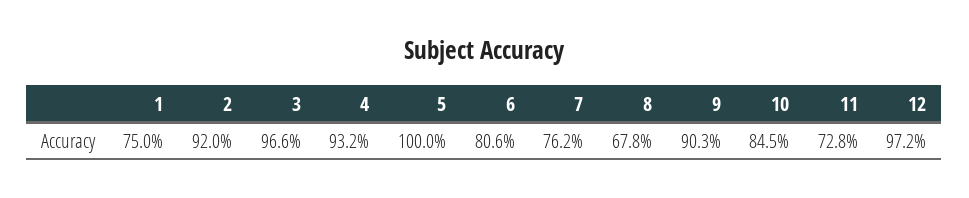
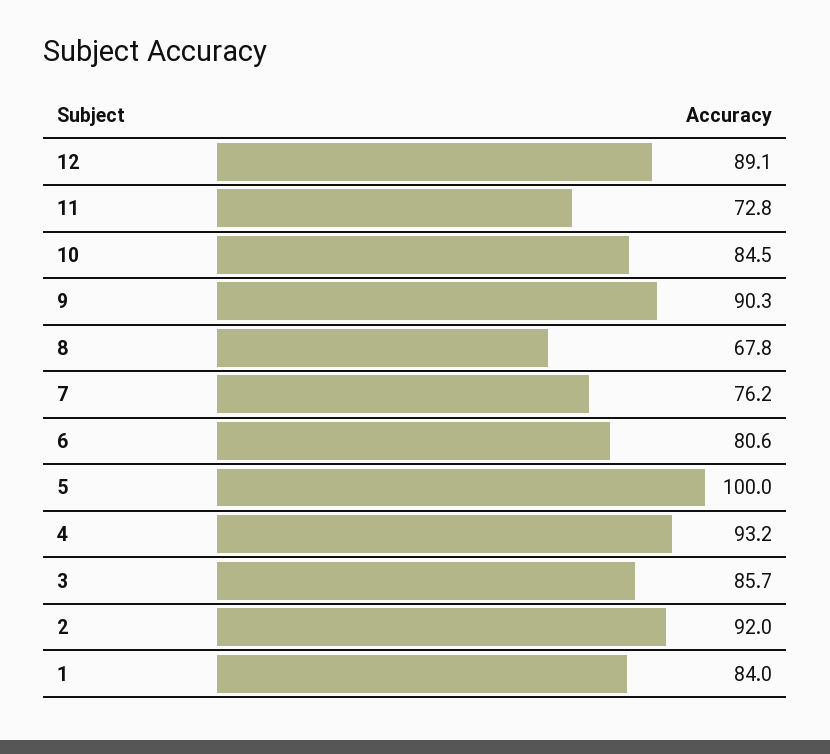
1: 75 -> 84
3: 96.6 -> 85.7
12: 97.2 -> 89.1

